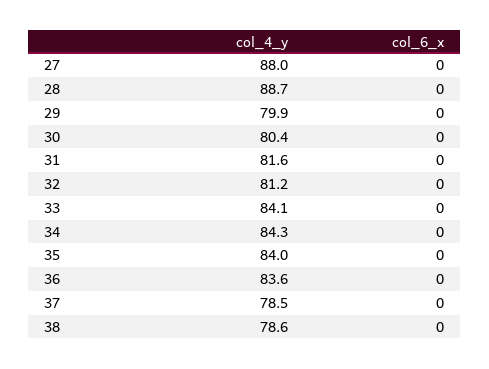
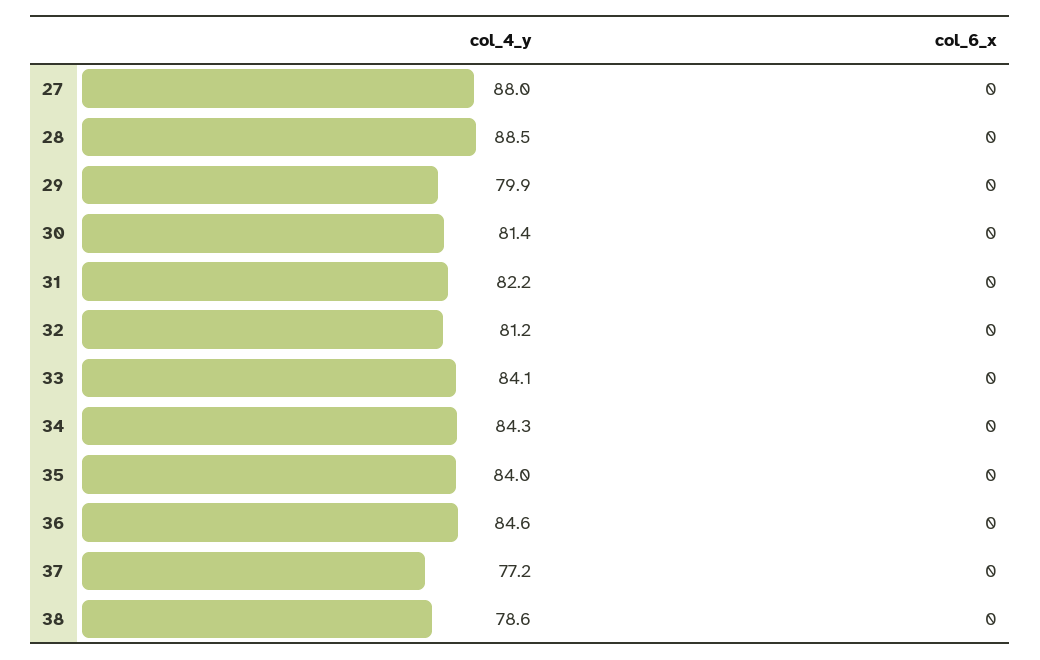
col_4_y, 28: 88.7 -> 88.5
col_4_y, 30: 80.4 -> 81.4
col_4_y, 31: 81.6 -> 82.2
col_4_y, 36: 83.6 -> 84.6
col_4_y, 37: 78.5 -> 77.2

